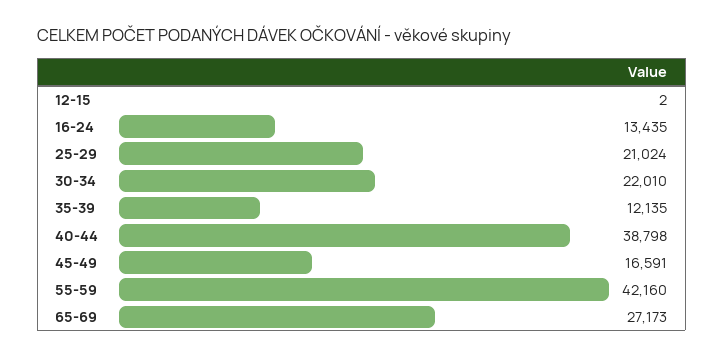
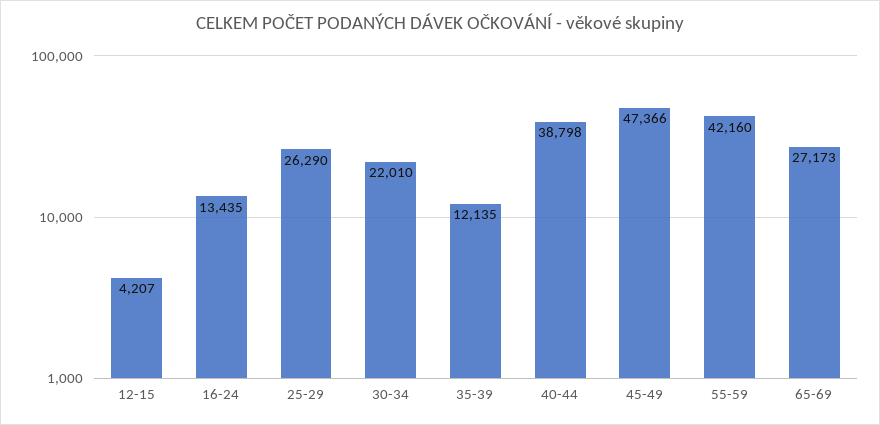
12-15: 2 -> 4207
25-29: 21024 -> 26290
45-49: 16591 -> 47366

